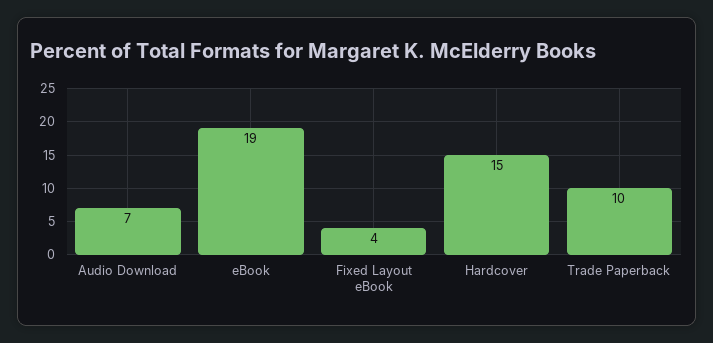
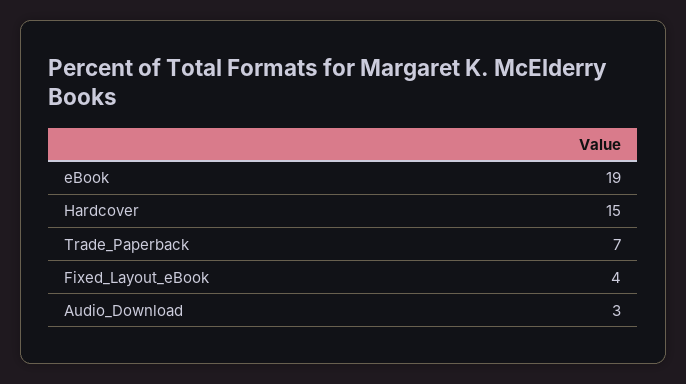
Audio Download: 7 -> 3
Trade Paperback: 10 -> 7

